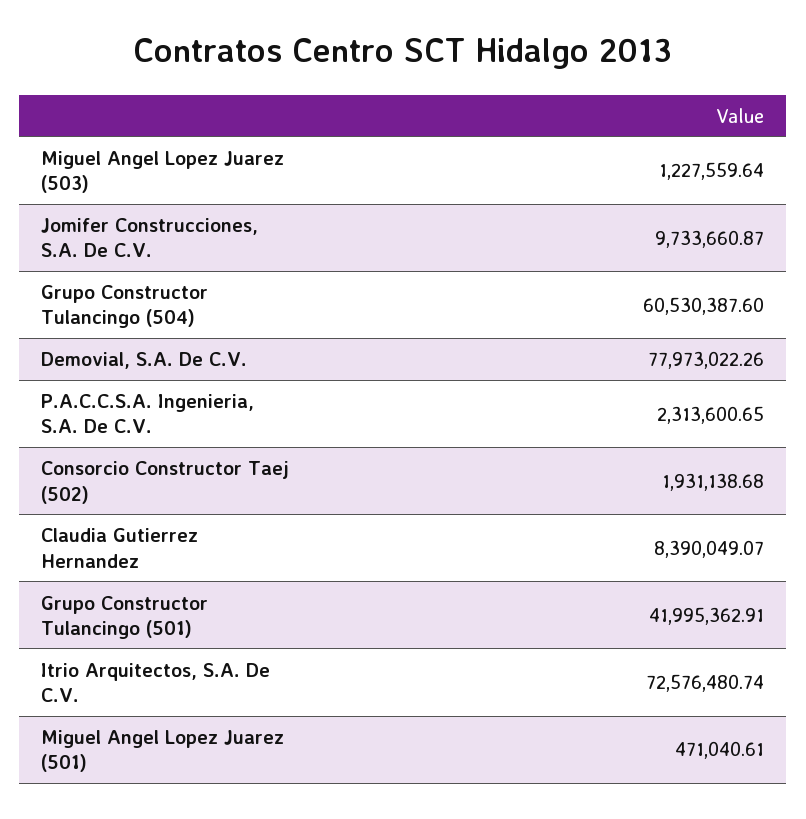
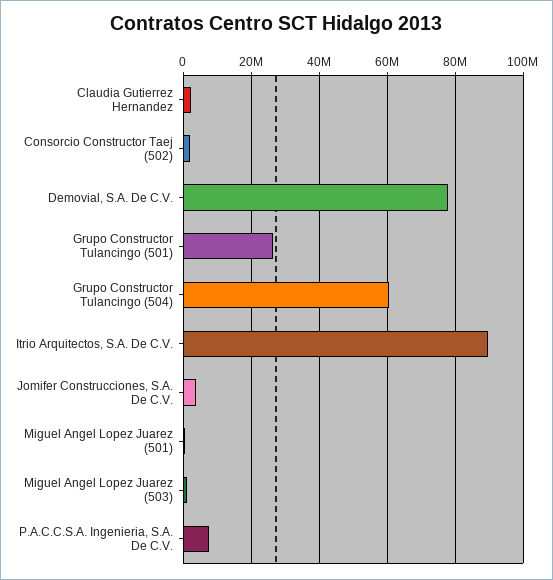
Jomifer Construcciones, S.A. De C.V.: 9733660.87 -> 4000000
P.A.C.C.S.A. Ingenieria, S.A. De C.V.: 2313600.65 -> 8000000
Claudia Gutierrez Hernandez: 8390049.07 -> 2000000
Grupo Constructor Tulancingo (501): 41995362.91 -> 26000000
Itrio Arquitectos, S.A. De C.V.: 72576480.74 -> 90000000

